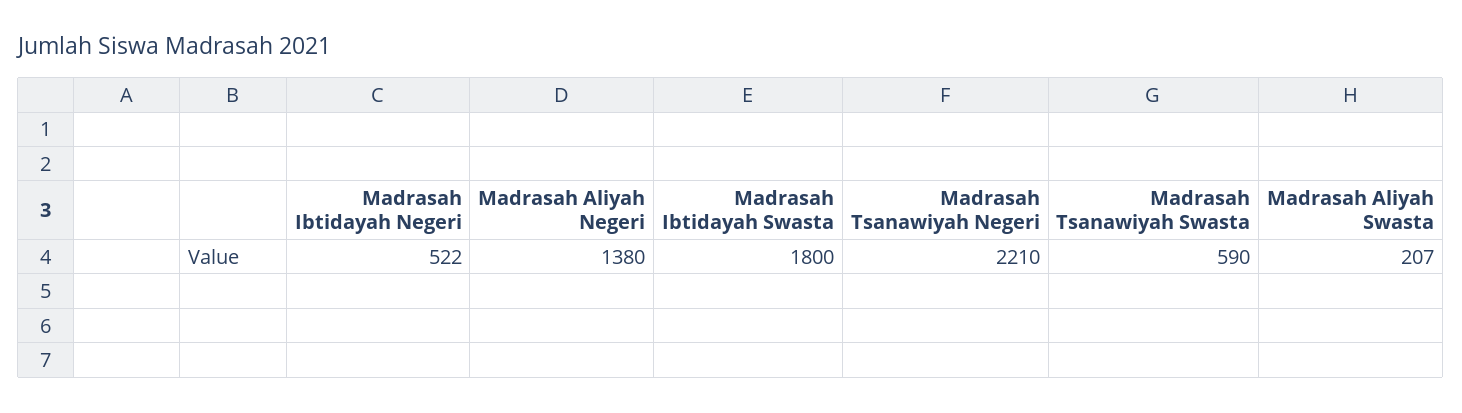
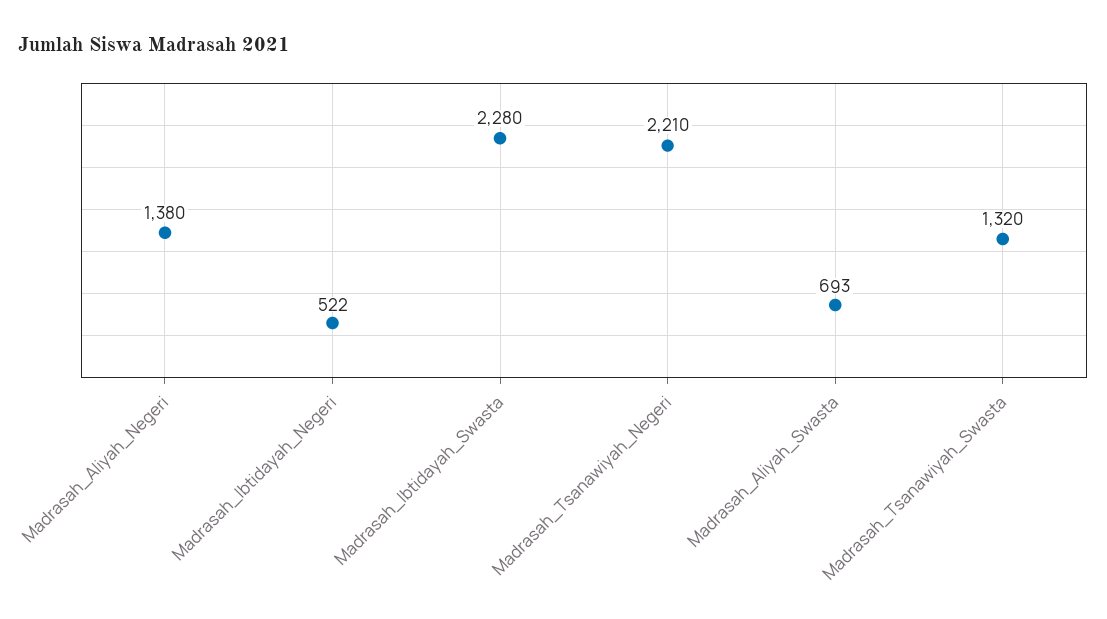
Madrasah Ibtidayah Swasta: 1800 -> 2280
Madrasah Tsanawiyah Swasta: 590 -> 1320
Madrasah Aliyah Swasta: 207 -> 693

